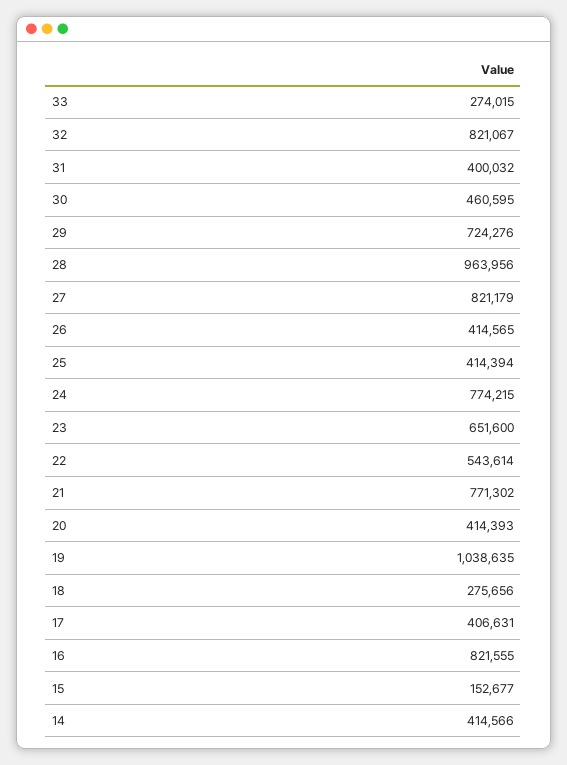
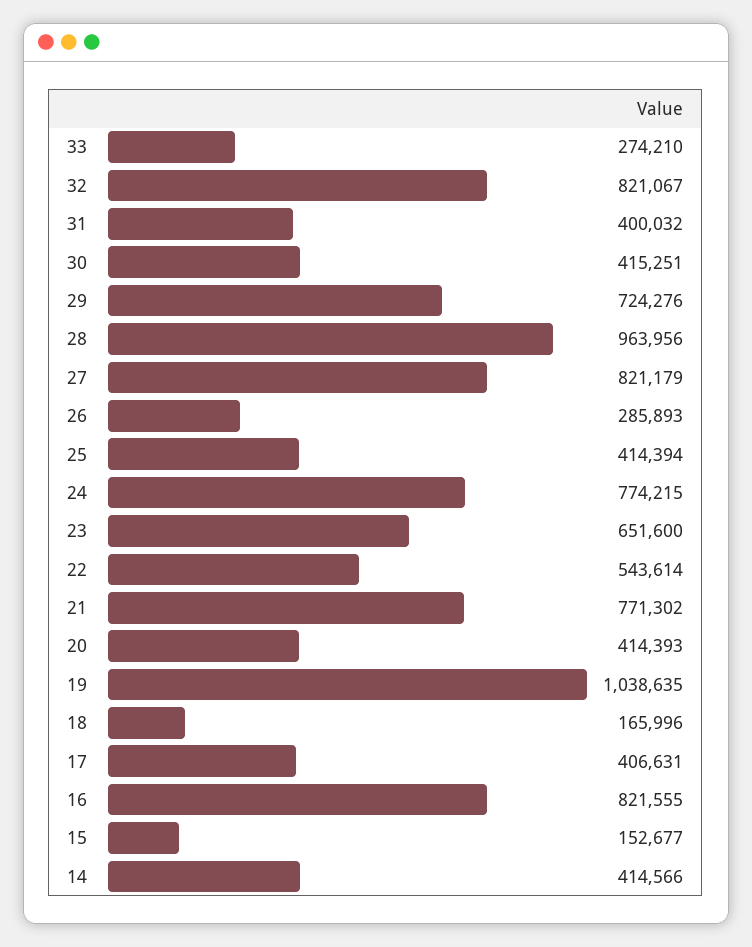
33: 274015 -> 274210
30: 460595 -> 415251
26: 414565 -> 285893
18: 275656 -> 165996

